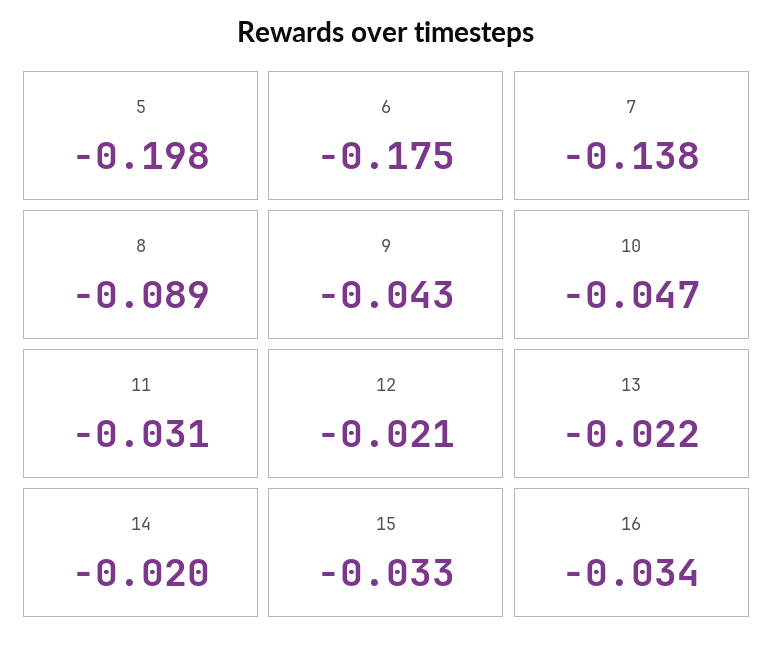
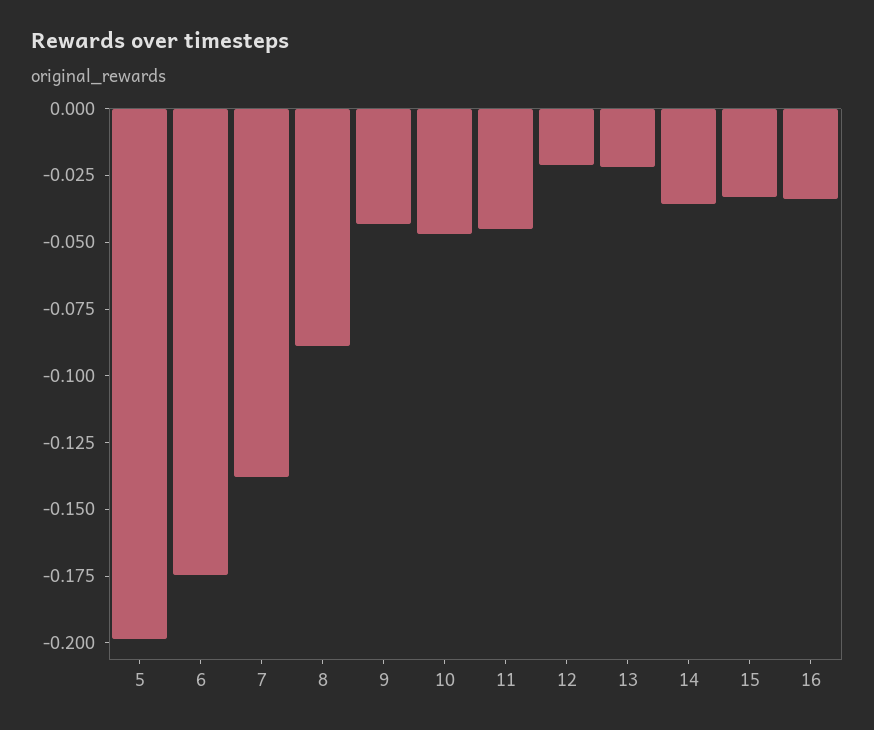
11: -0.031 -> -0.045
14: -0.02 -> -0.035

